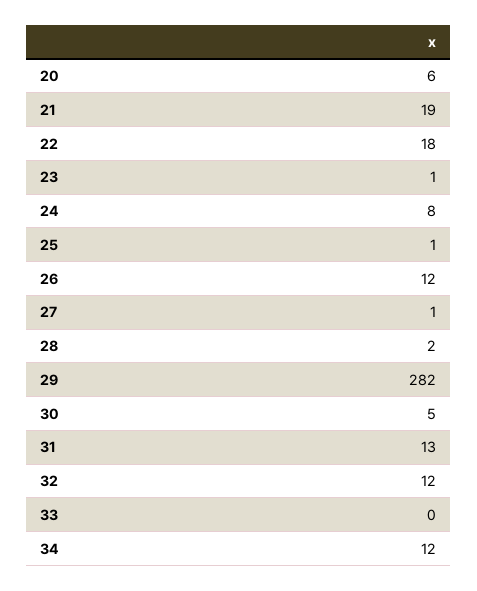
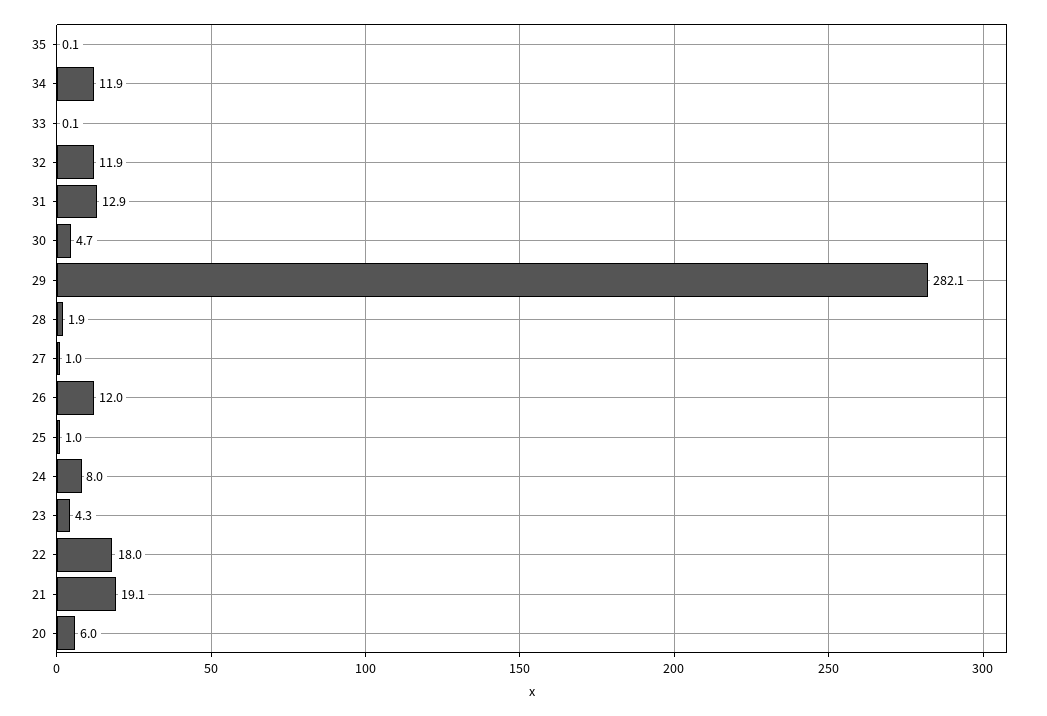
23: 1 -> 4.3
35: none -> 0.1

